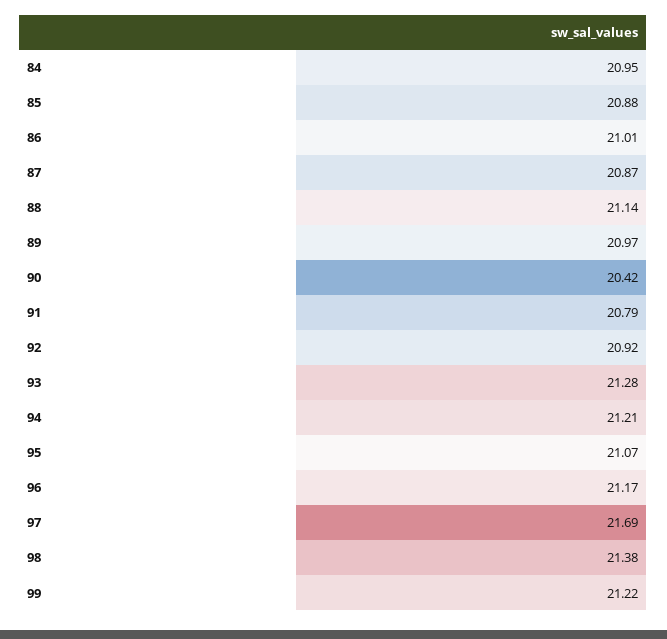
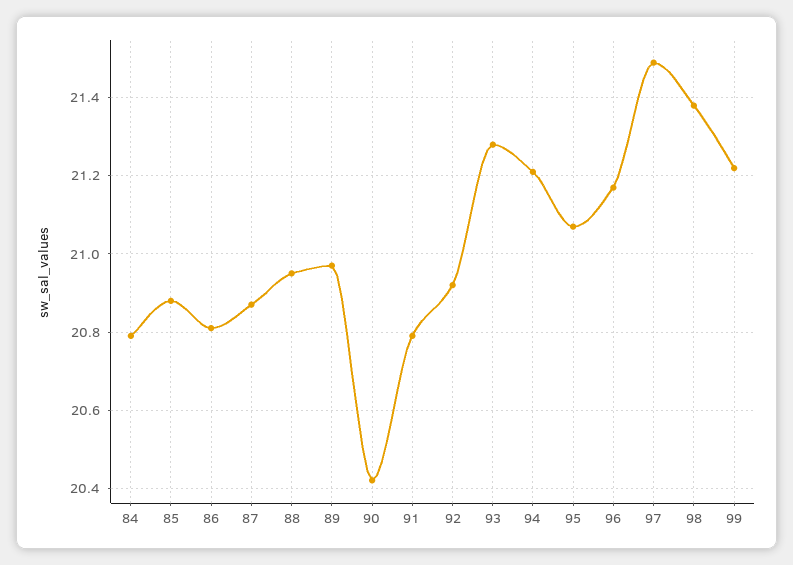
84: 20.95 -> 20.8
86: 21.01 -> 20.8
88: 21.14 -> 20.95
97: 21.69 -> 21.5

